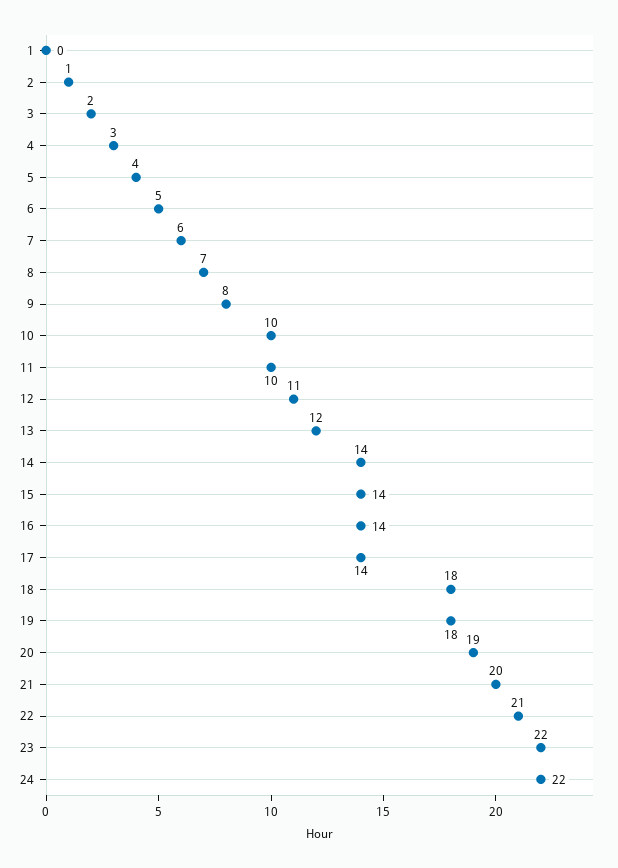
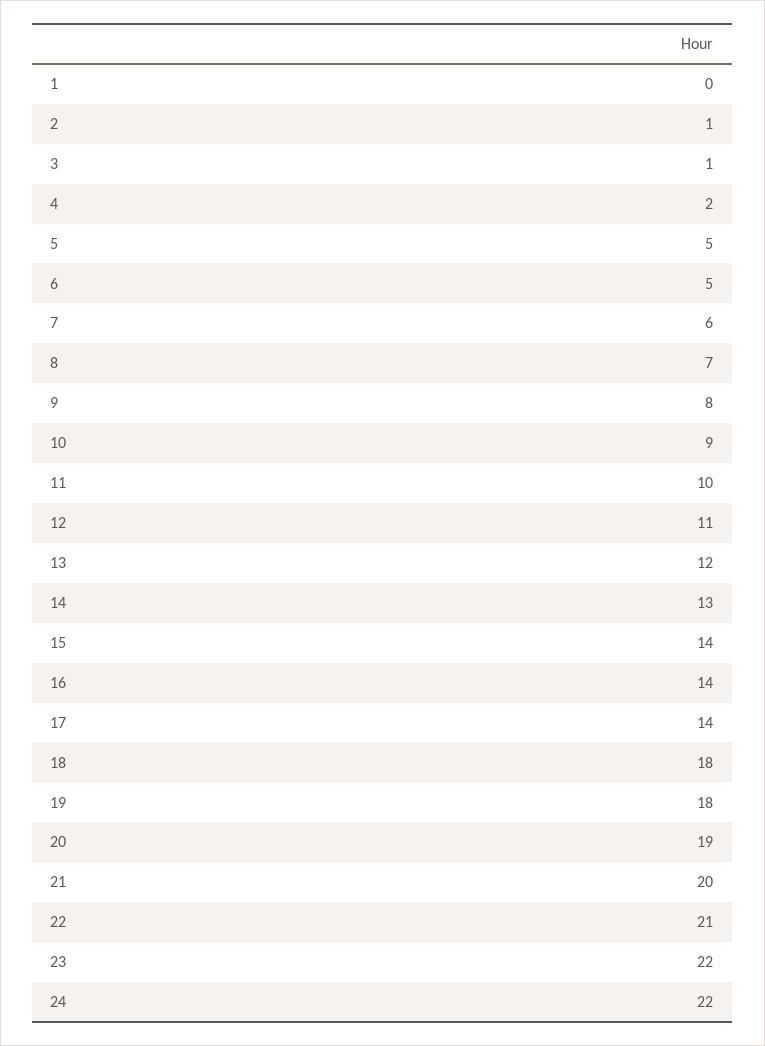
3: 2 -> 1
4: 3 -> 2
5: 4 -> 5
10: 10 -> 9
14: 14 -> 13

